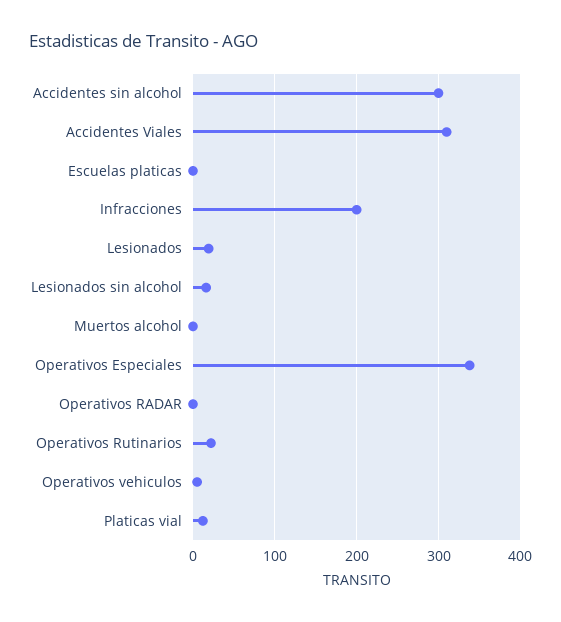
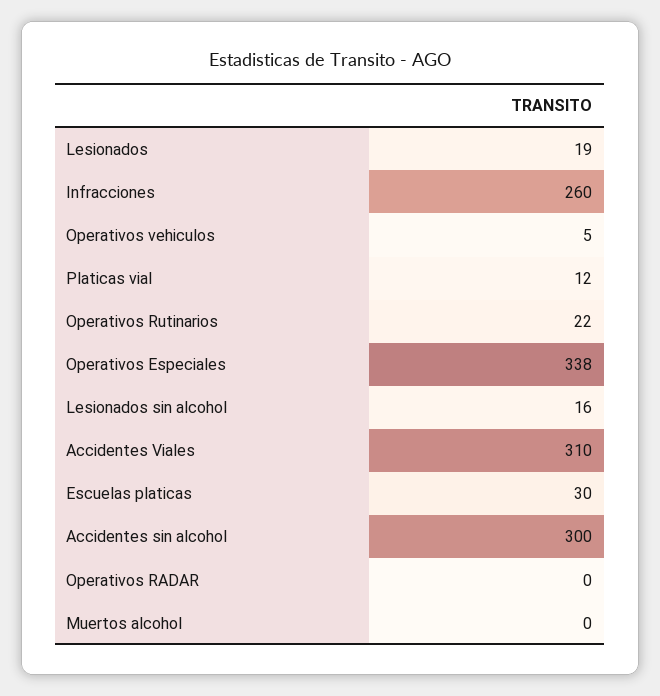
Escuelas platicas: 0 -> 30
Infracciones: 200 -> 260

